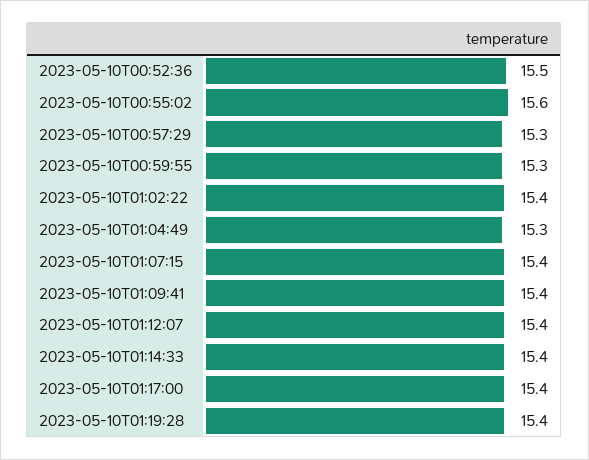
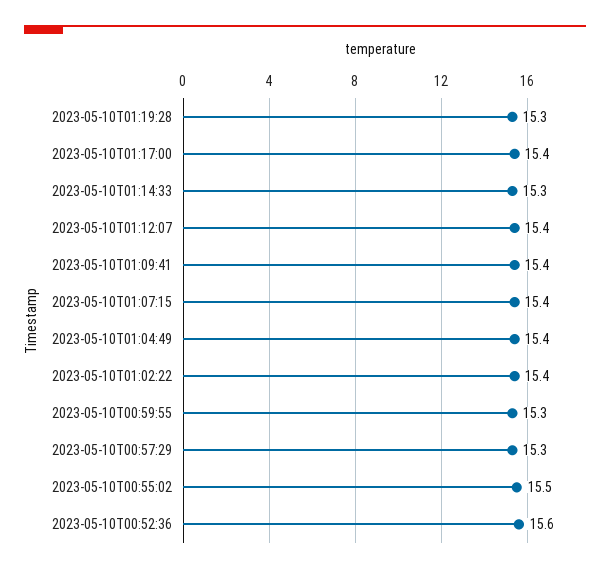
2023-05-10T00:52:36: 15.5 -> 15.6
2023-05-10T00:55:02: 15.6 -> 15.5
2023-05-10T01:04:49: 15.3 -> 15.4
2023-05-10T01:14:33: 15.4 -> 15.3
2023-05-10T01:19:28: 15.4 -> 15.3

